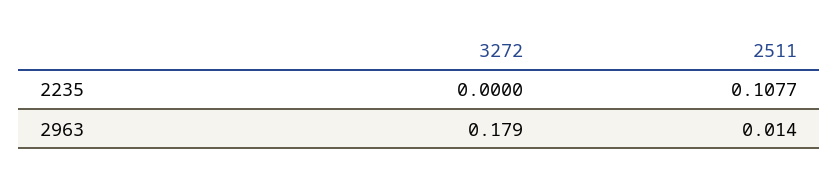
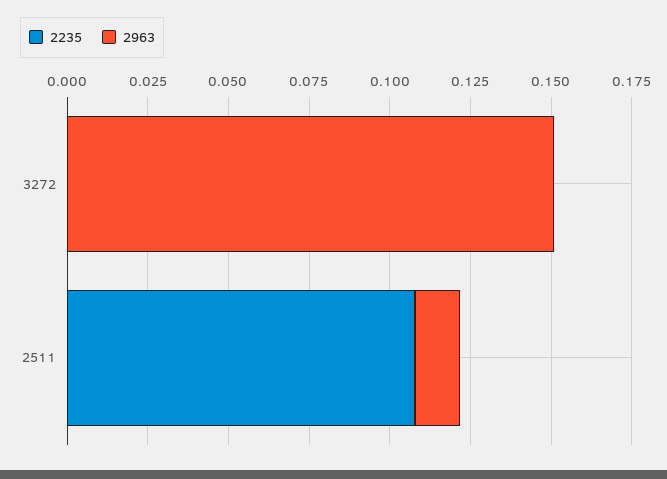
2963, 3272: 0.179 -> 0.15

